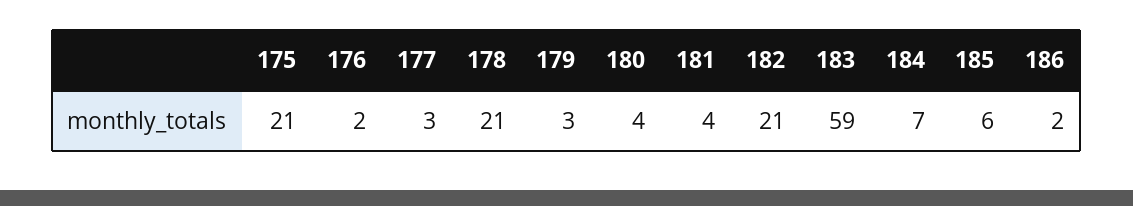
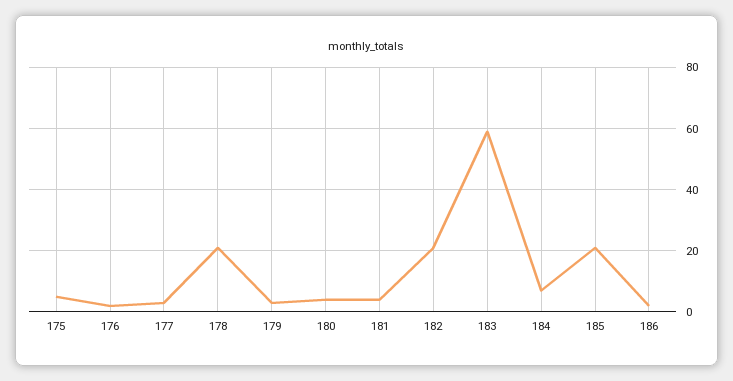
175: 21 -> 5
185: 6 -> 20

